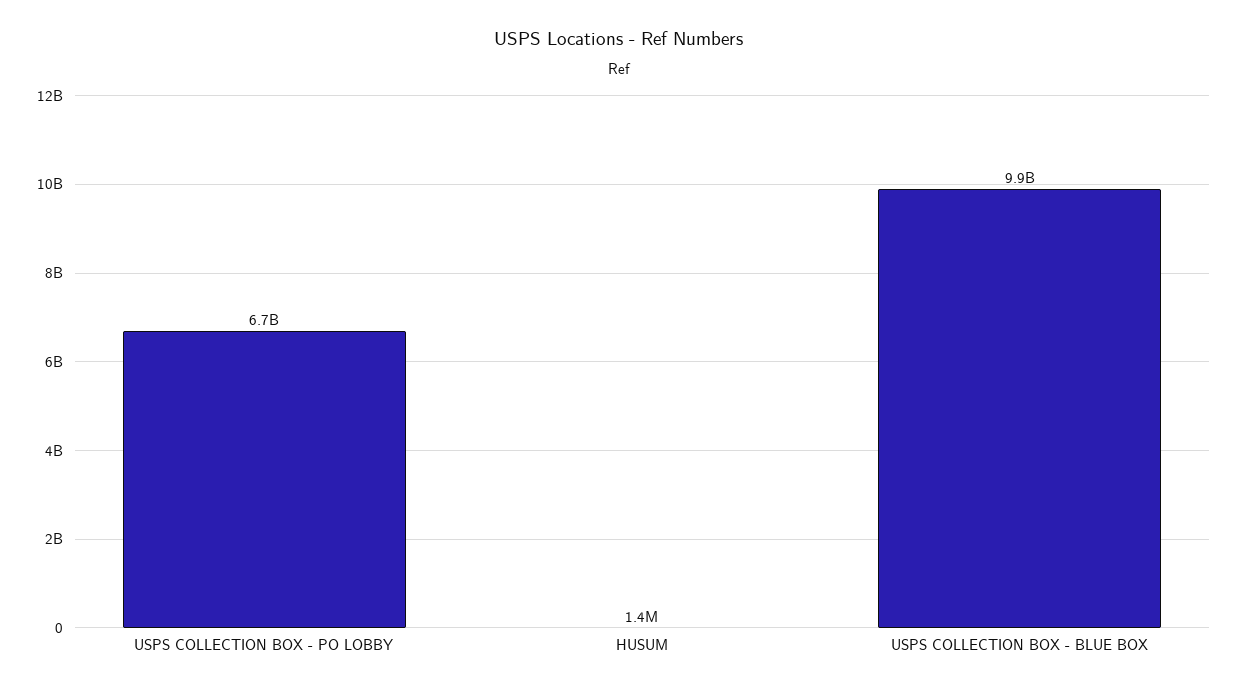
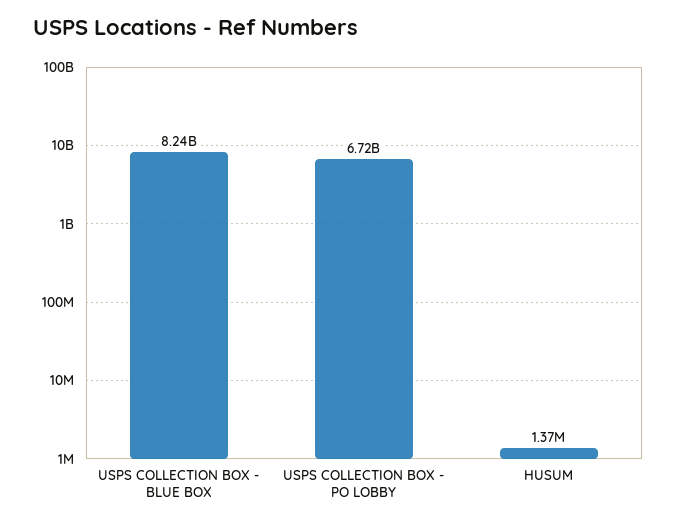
USPS COLLECTION BOX - BLUE BOX: 9900000000 -> 8240000000

